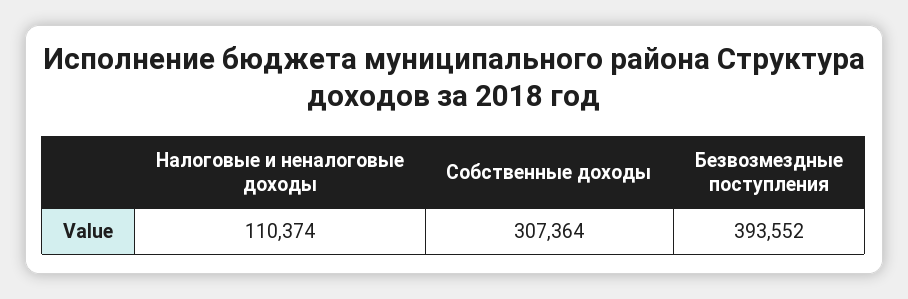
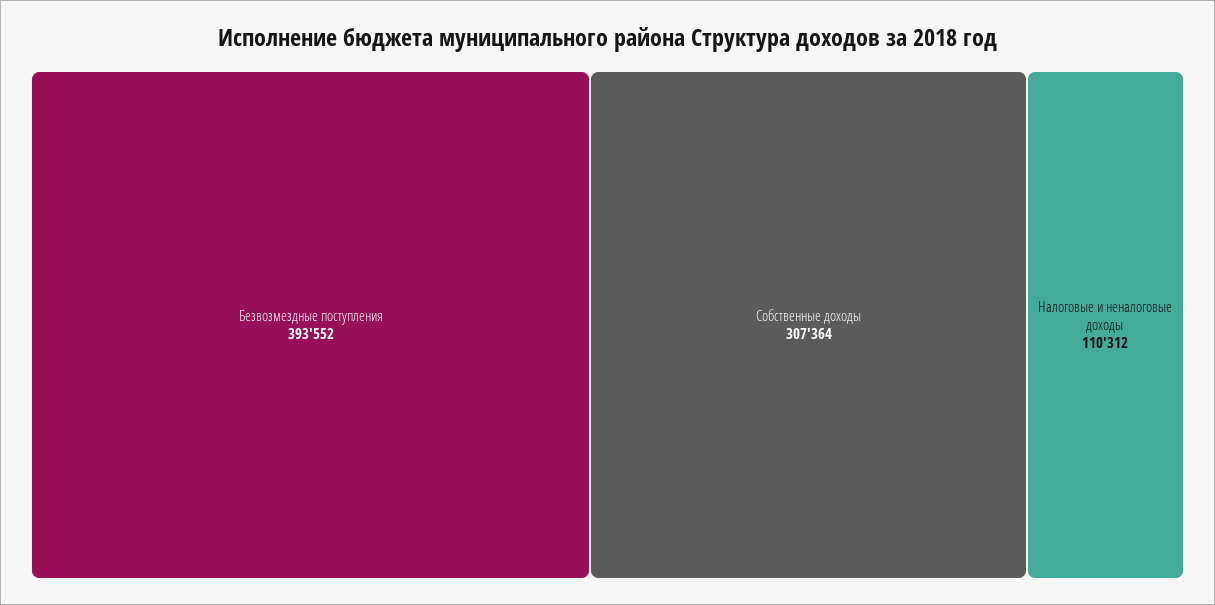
Налоговые и неналоговые доходы: 110374 -> 110312

